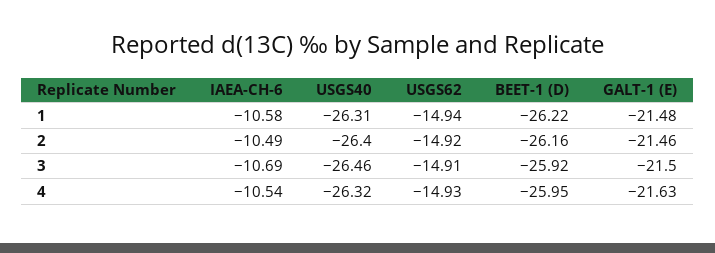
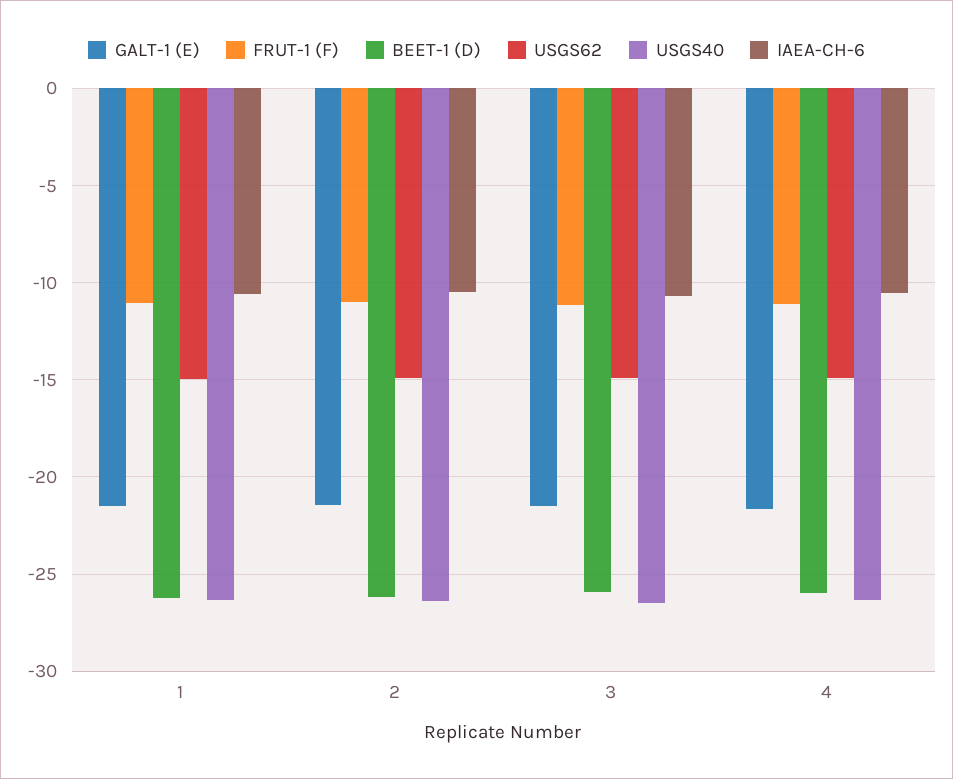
FRUT-1 (F), 1: none -> -11
FRUT-1 (F), 2: none -> -11
FRUT-1 (F), 3: none -> -11
FRUT-1 (F), 4: none -> -11

